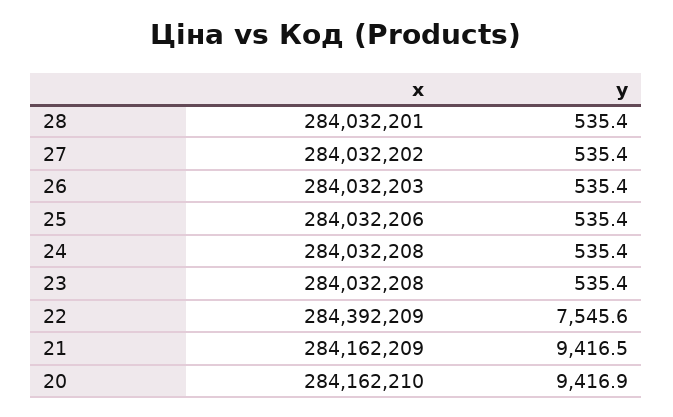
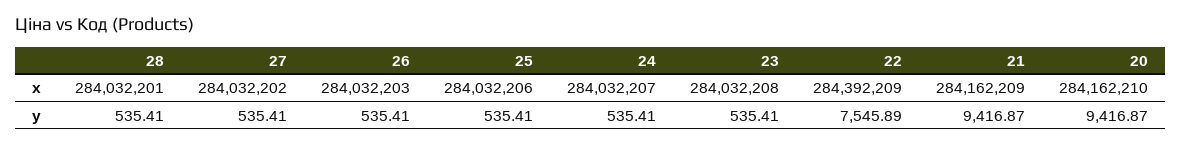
x, 24: 284032208 -> 284032207
y, 22: 7545.6 -> 7545.89
y, 21: 9416.5 -> 9416.87

